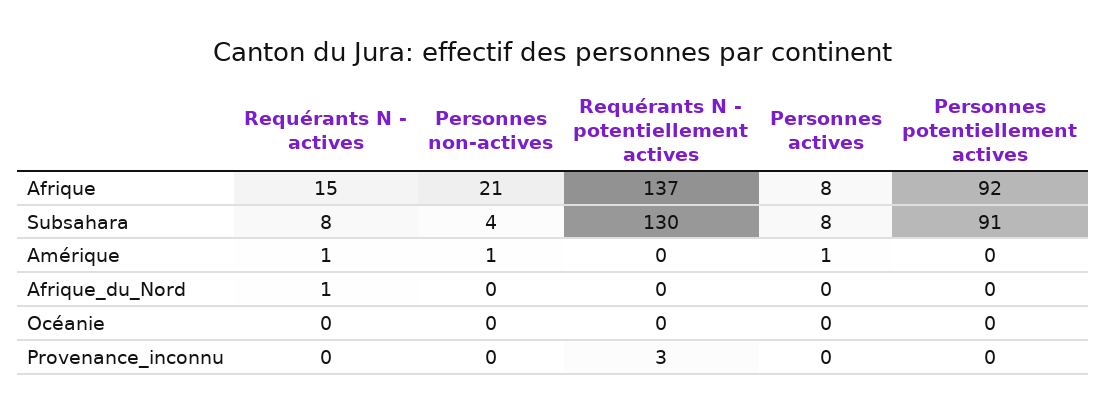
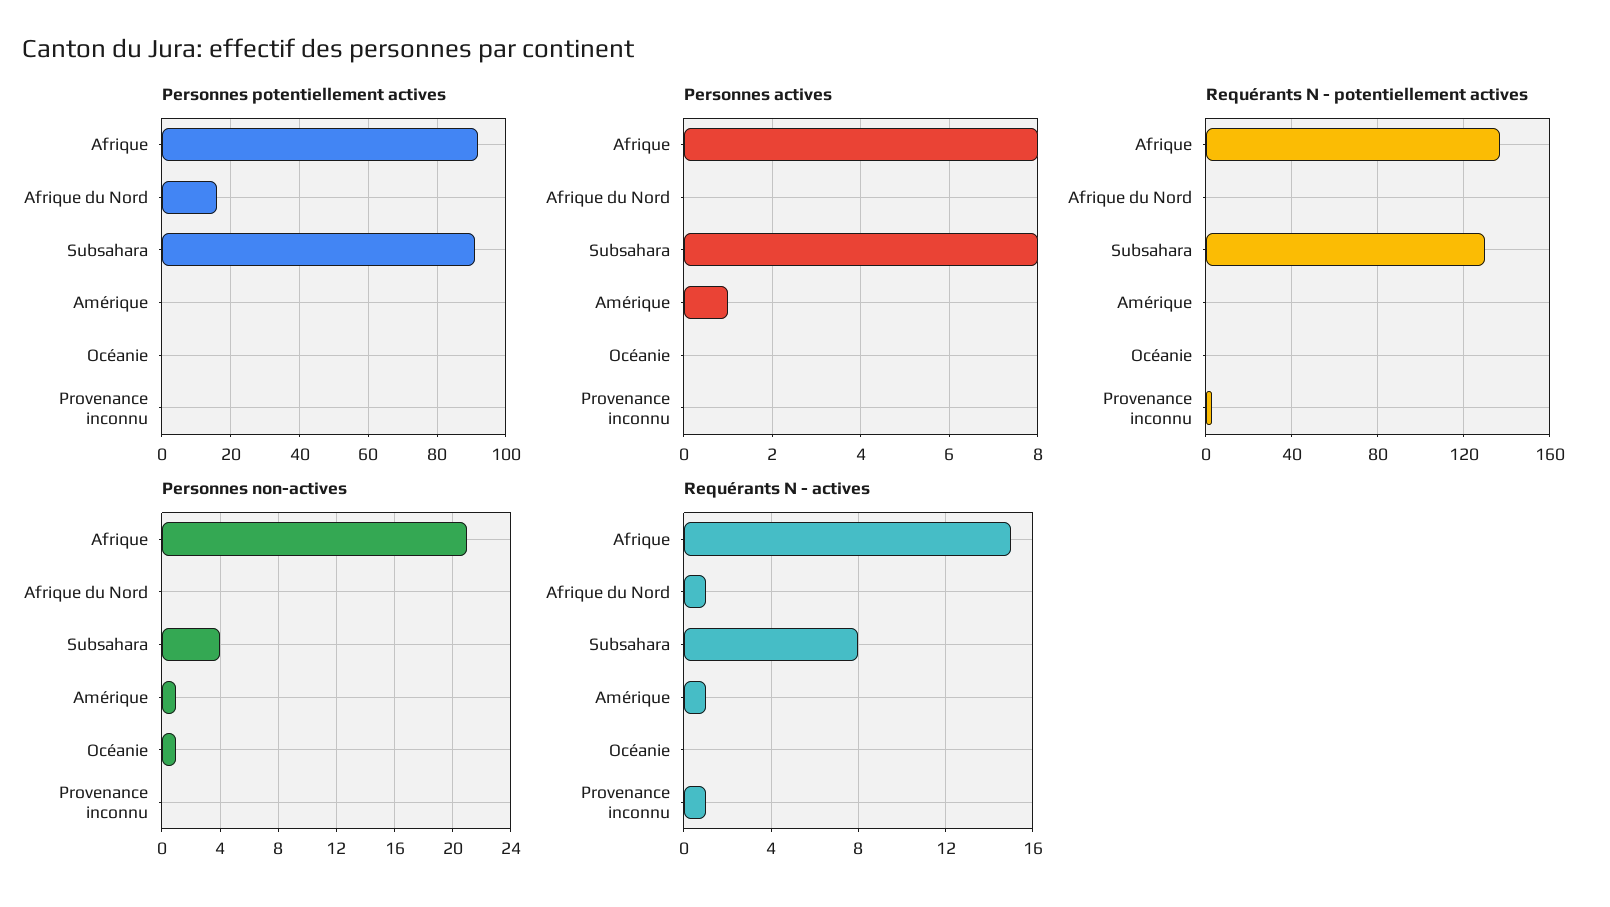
Personnes potentiellement actives, Afrique_du_Nord: 0 -> 15
Personnes non-actives, Océanie: 0 -> 1
Requérants N - actives, Provenance_inconnu: 0 -> 1

